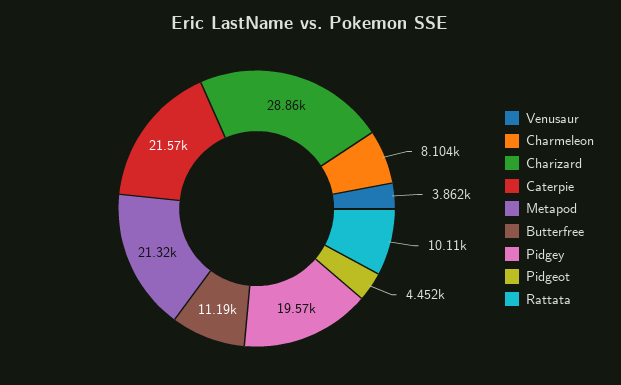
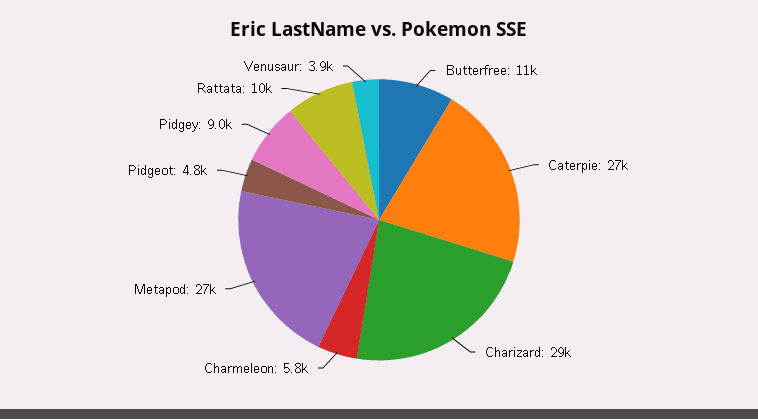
Charmeleon: 8104 -> 5800
Caterpie: 21570 -> 27000
Metapod: 21320 -> 27000
Pidgey: 19570 -> 9000
Pidgeot: 4452 -> 4800

